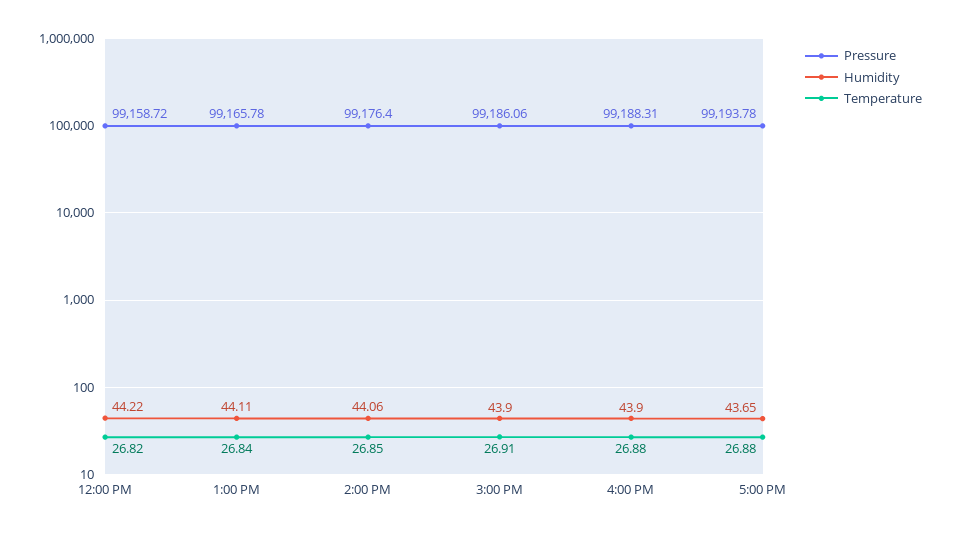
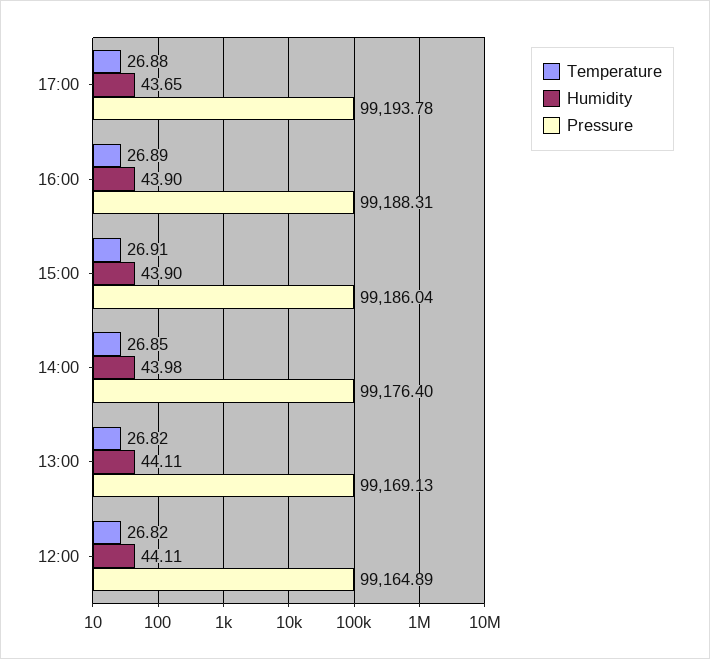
Pressure, 12:00 PM: 99158.72 -> 99164.89
Humidity, 12:00 PM: 44.22 -> 44.11
Pressure, 1:00 PM: 99165.78 -> 99169.13
Temperature, 1:00 PM: 26.84 -> 26.82
Humidity, 2:00 PM: 44.06 -> 43.98
Pressure, 3:00 PM: 99186.06 -> 99186.04
Temperature, 4:00 PM: 26.88 -> 26.89

